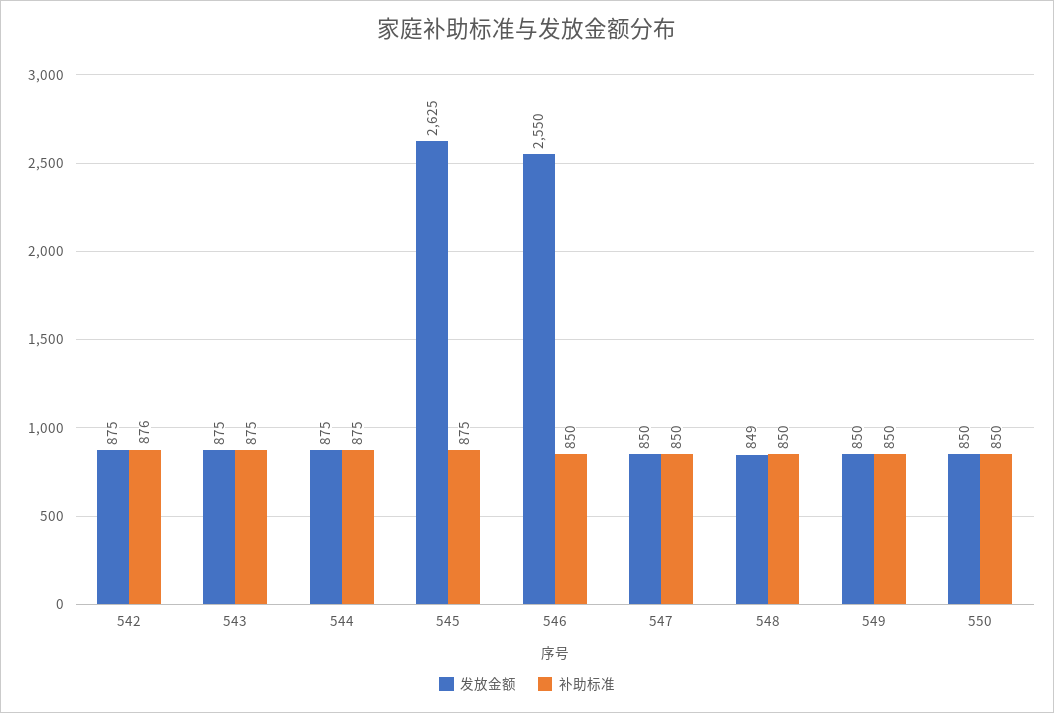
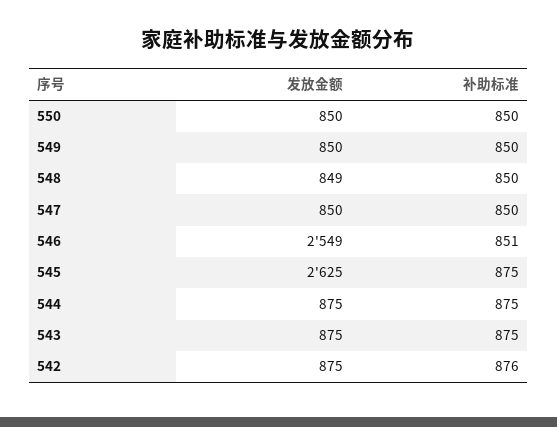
发放金额, 546: 2550 -> 2549
补助标准, 546: 850 -> 851

